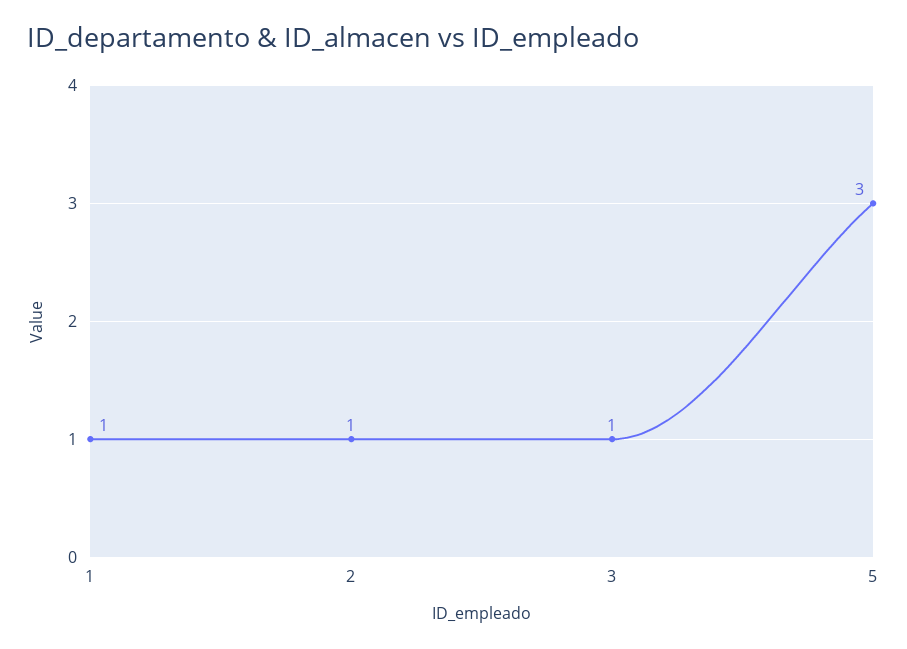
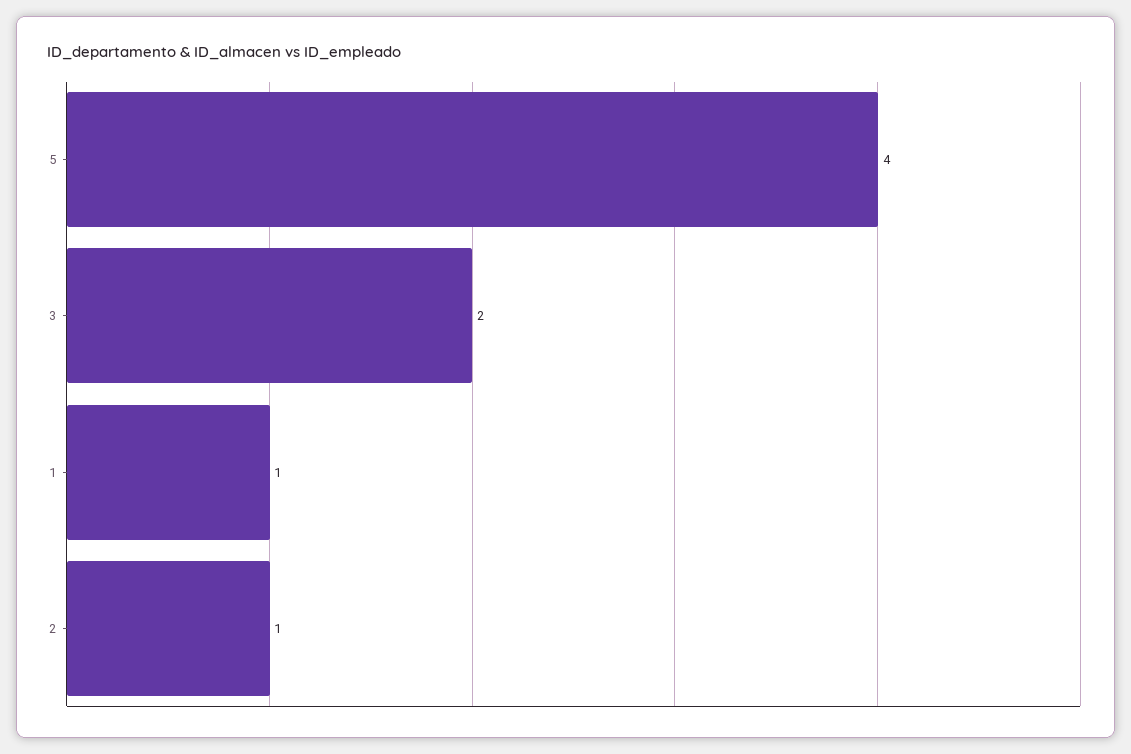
3: 1 -> 2
5: 3 -> 4

